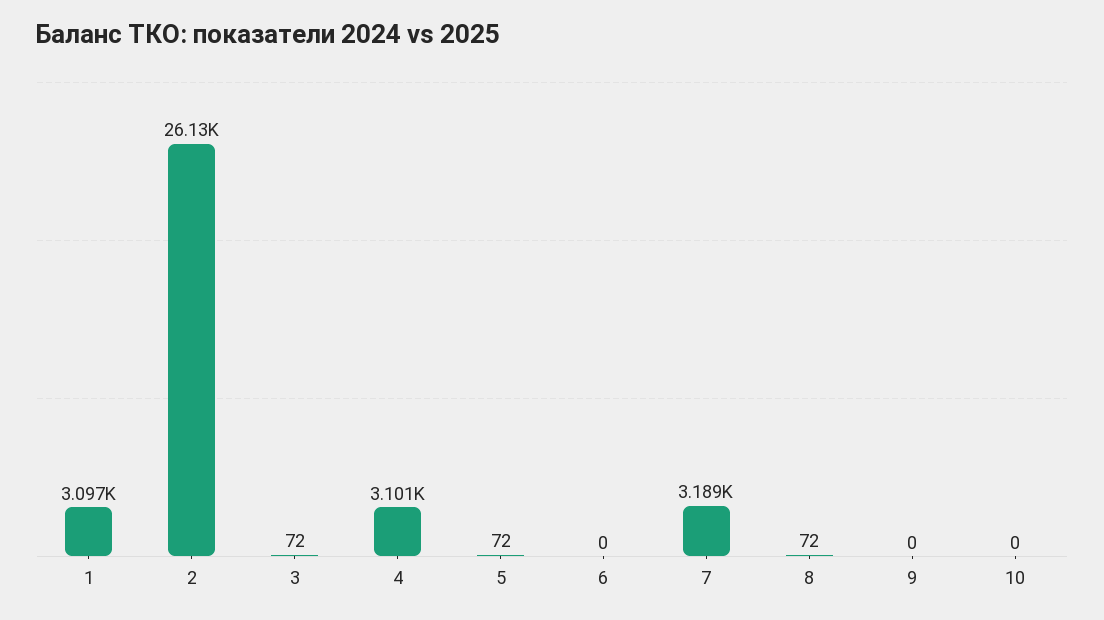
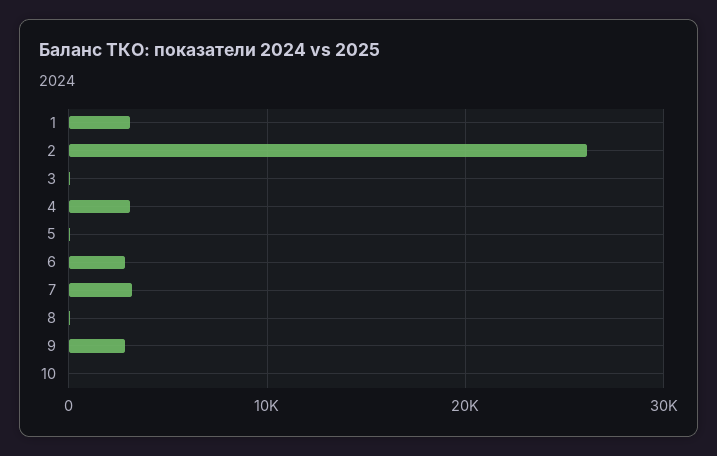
6: 0 -> 3000
9: 0 -> 3000

